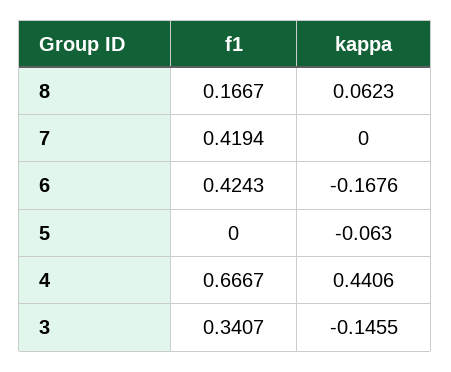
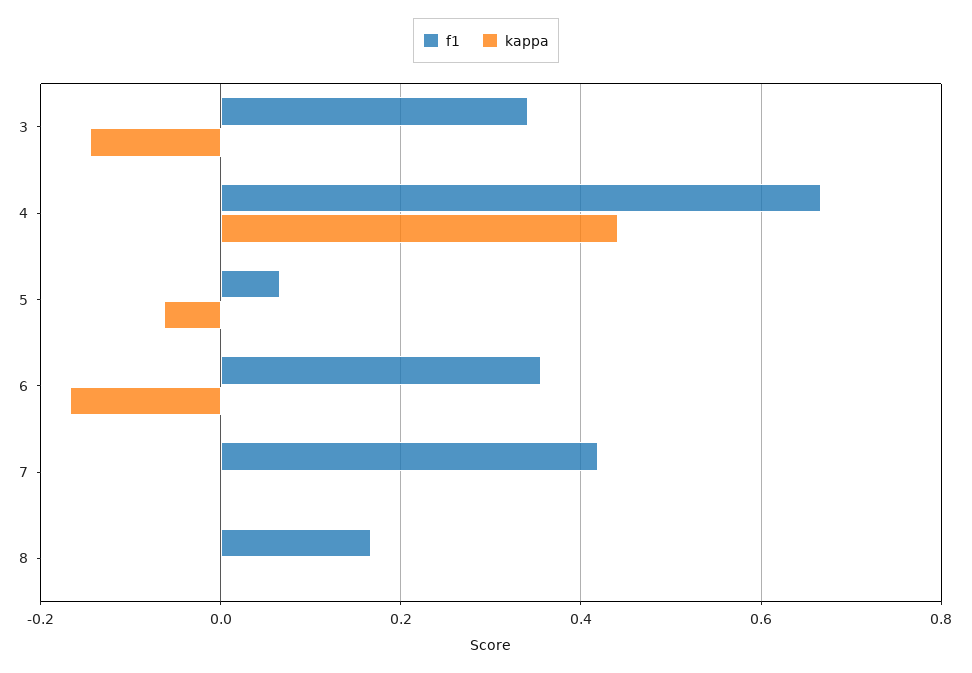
kappa, 8: 0.0623 -> 0
f1, 6: 0.4243 -> 0.36
f1, 5: 0 -> 0.06

